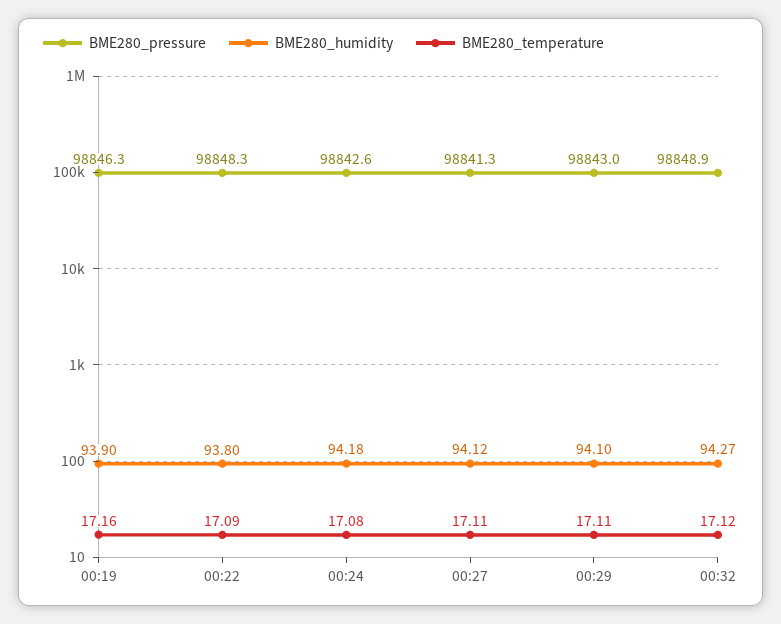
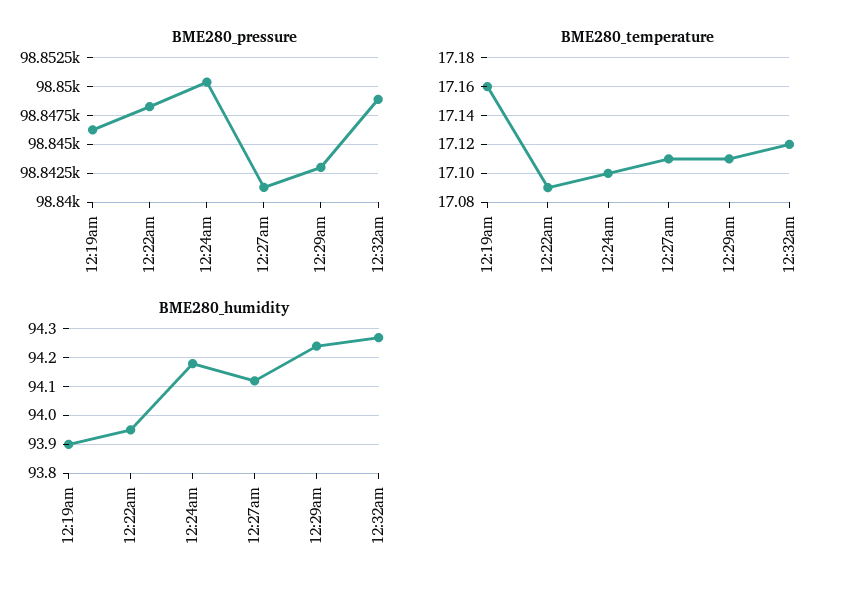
BME280_humidity, 00:22: 93.8 -> 93.95
BME280_pressure, 00:24: 98842.6 -> 98850
BME280_temperature, 00:24: 17.08 -> 17.1
BME280_humidity, 00:29: 94.1 -> 94.25

